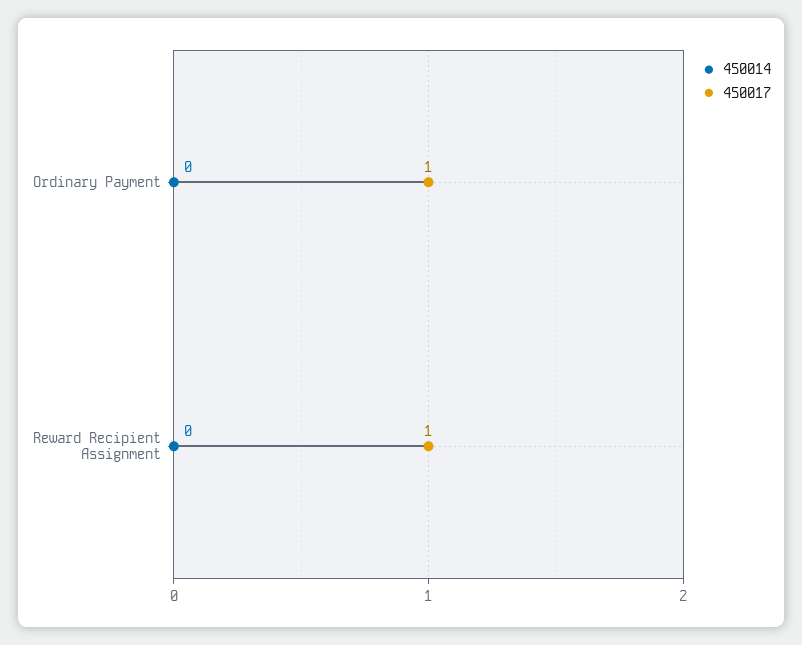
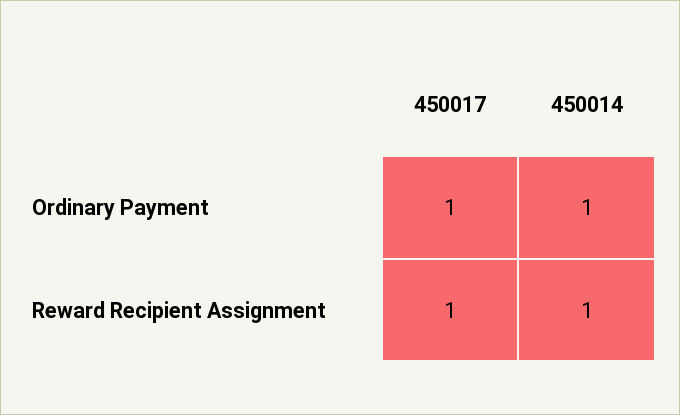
450014, Ordinary Payment: 0 -> 1
450014, Reward Recipient Assignment: 0 -> 1

